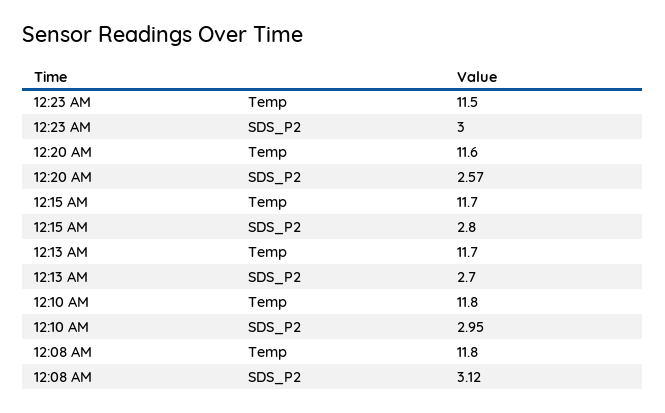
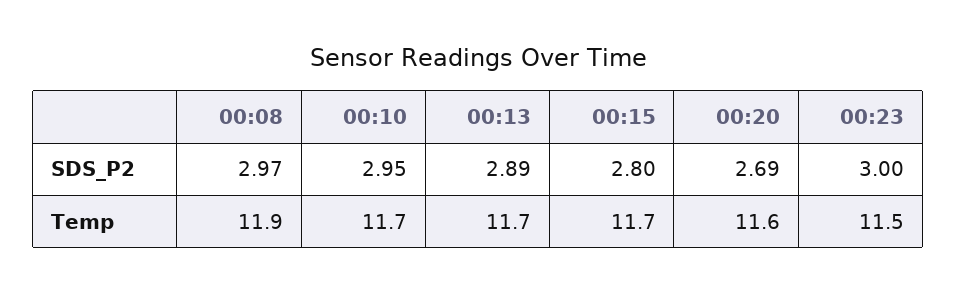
12:20 AM, SDS_P2: 2.57 -> 2.69
12:13 AM, SDS_P2: 2.7 -> 2.89
12:10 AM, Temp: 11.8 -> 11.7
12:08 AM, Temp: 11.8 -> 11.9
12:08 AM, SDS_P2: 3.12 -> 2.97

